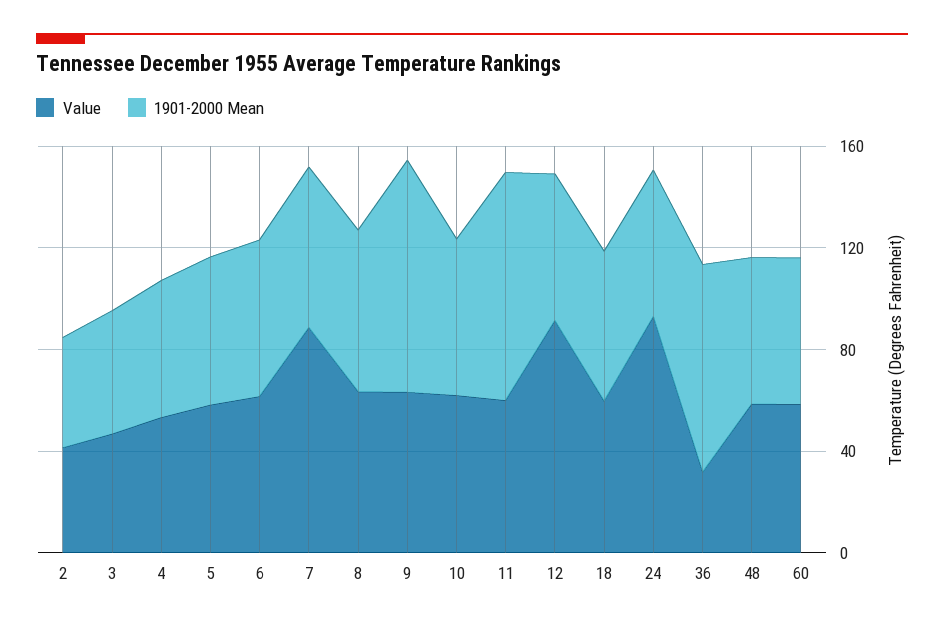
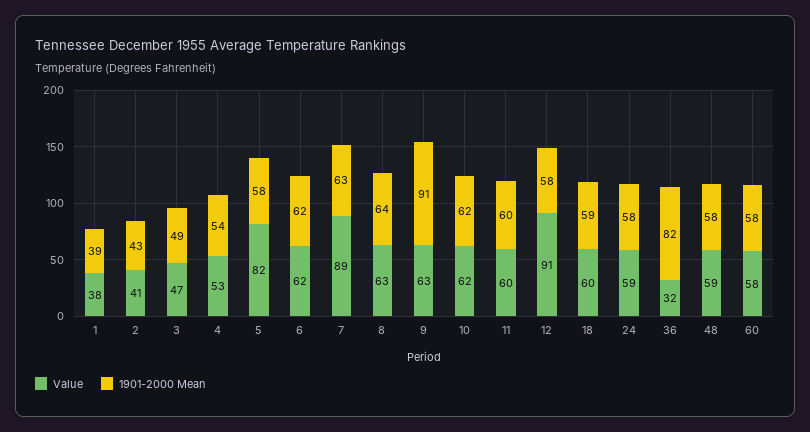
Value, 5: 60 -> 82
1901-2000 Mean, 11: 90 -> 60
Value, 24: 90 -> 59
Value, 1: none -> 38
1901-2000 Mean, 1: none -> 39

